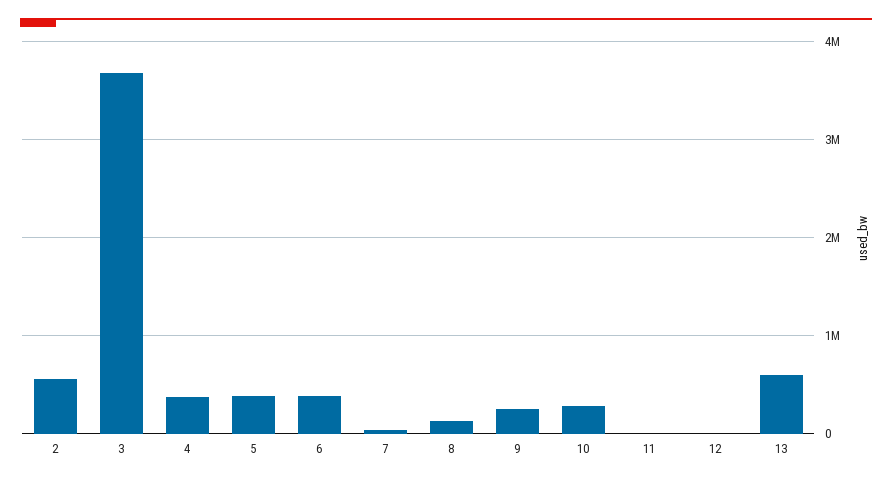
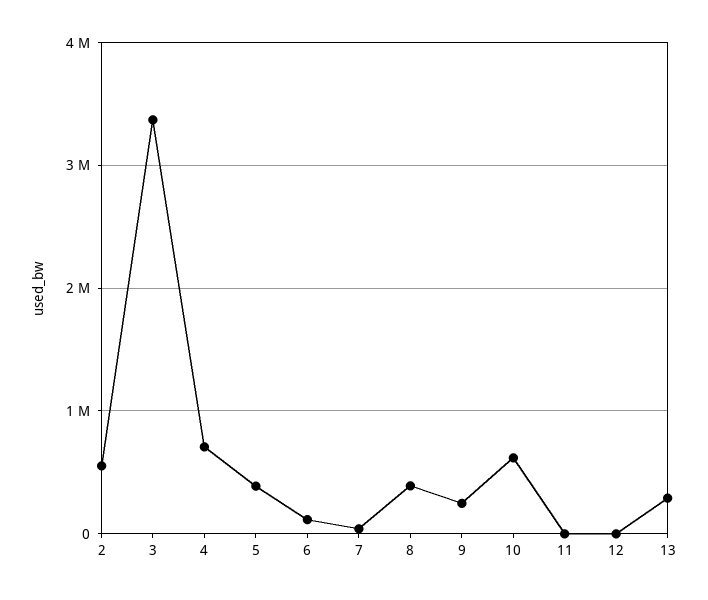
3: 3700000 -> 3400000
4: 400000 -> 700000
6: 400000 -> 100000
8: 100000 -> 400000
10: 300000 -> 600000
13: 600000 -> 300000

